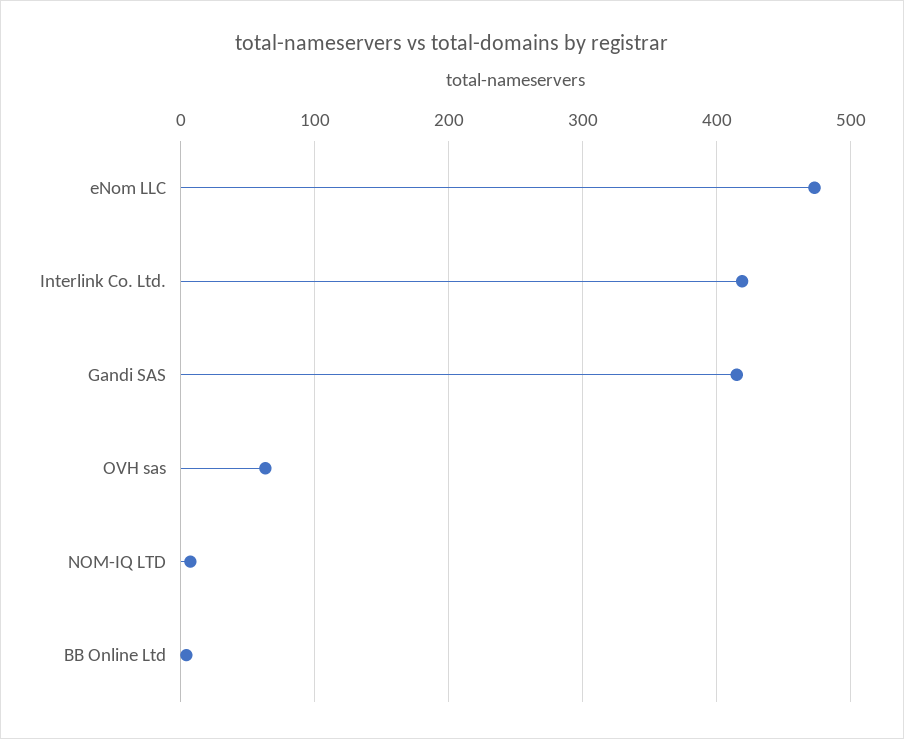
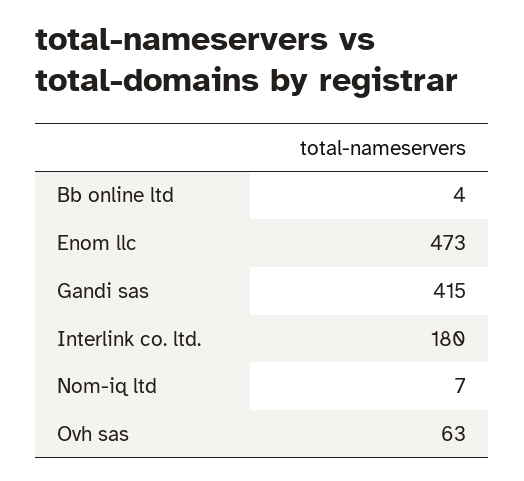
Interlink Co. Ltd.: 420 -> 180

